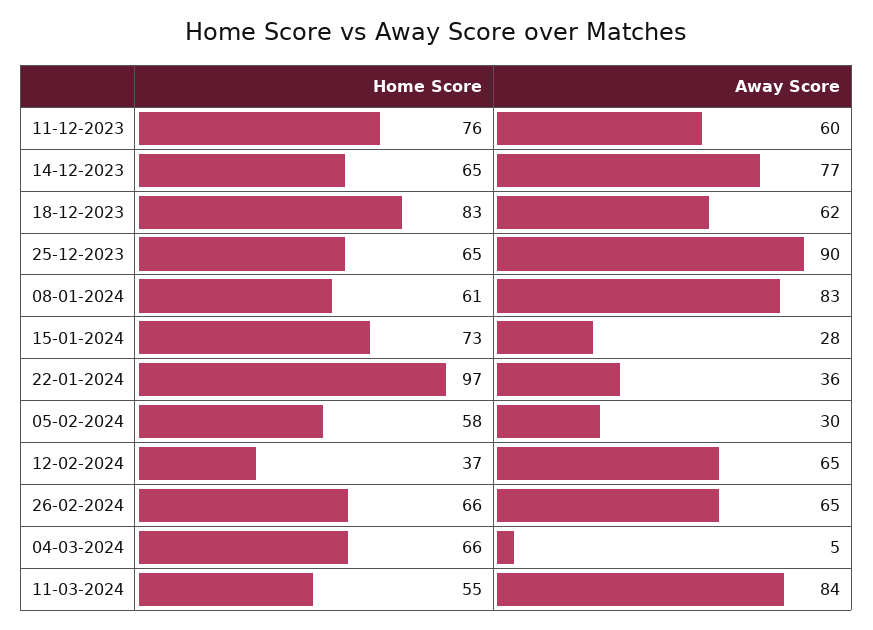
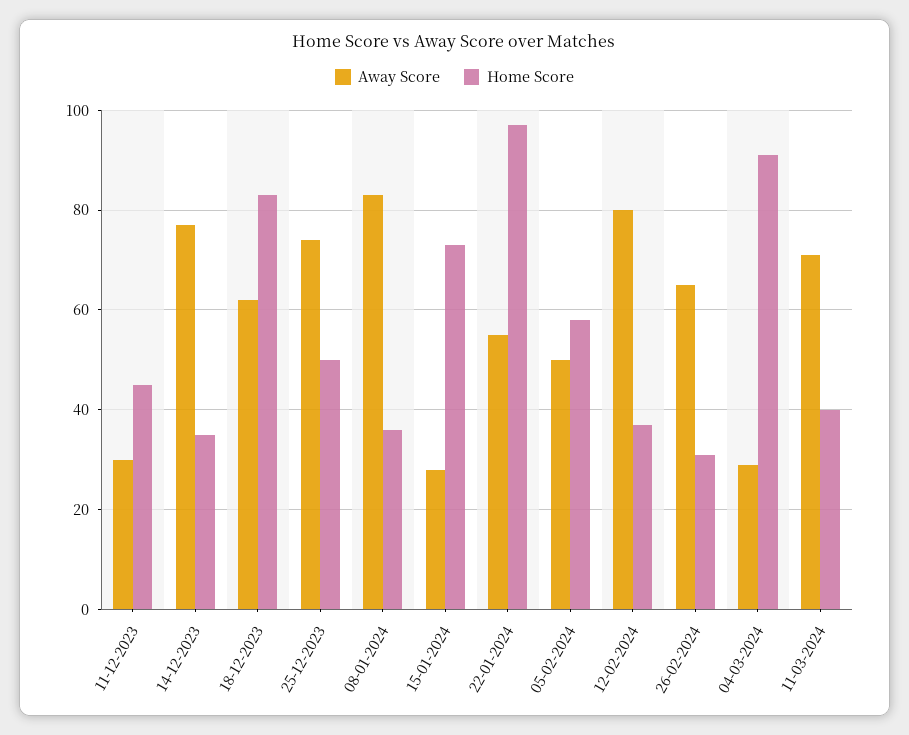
Home Score, 11-12-2023: 76 -> 45
Away Score, 11-12-2023: 60 -> 30
Home Score, 14-12-2023: 65 -> 35
Home Score, 25-12-2023: 65 -> 50
Away Score, 25-12-2023: 90 -> 75
Home Score, 08-01-2024: 61 -> 35
Away Score, 22-01-2024: 36 -> 55
Away Score, 05-02-2024: 30 -> 50
Away Score, 12-02-2024: 65 -> 80
Home Score, 26-02-2024: 66 -> 30
Home Score, 04-03-2024: 66 -> 90
Away Score, 04-03-2024: 5 -> 30
Home Score, 11-03-2024: 55 -> 40
Away Score, 11-03-2024: 84 -> 70

